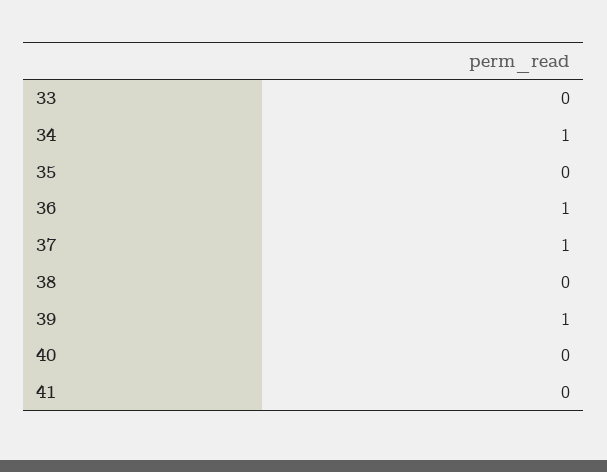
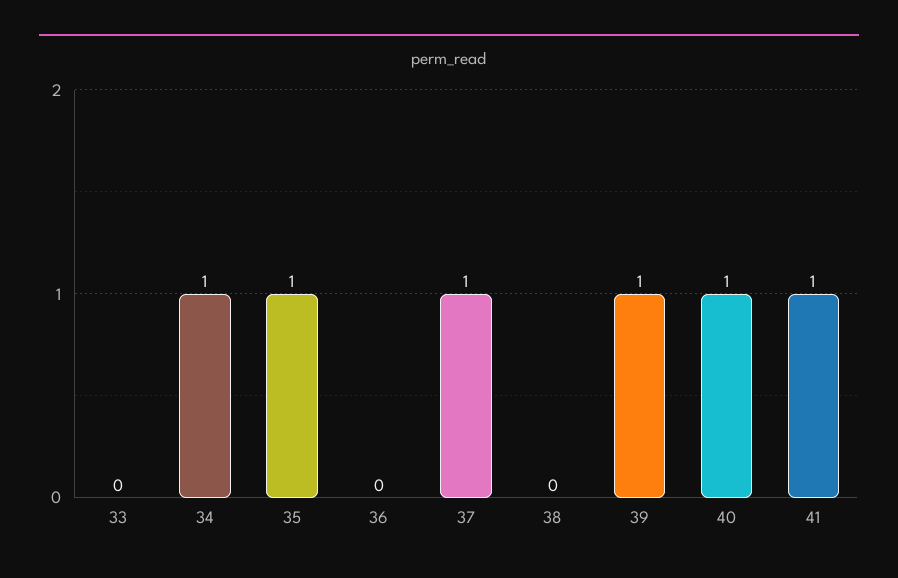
35: 0 -> 1
36: 1 -> 0
40: 0 -> 1
41: 0 -> 1

